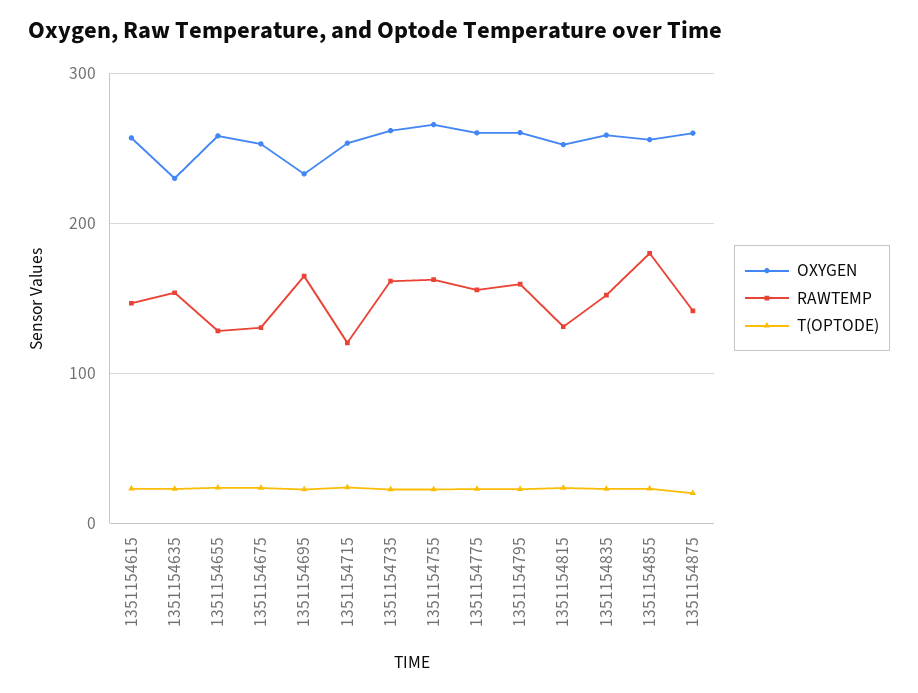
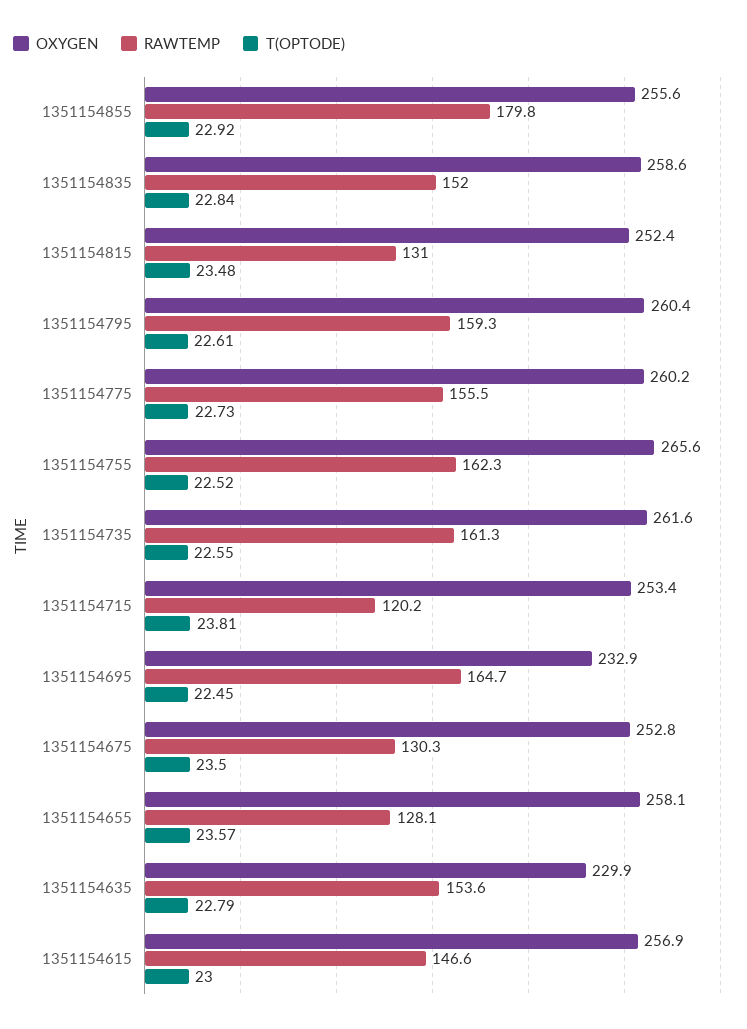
OXYGEN, 1351154875: 260 -> none
RAWTEMP, 1351154875: 140 -> none
T(OPTODE), 1351154875: 20 -> none

